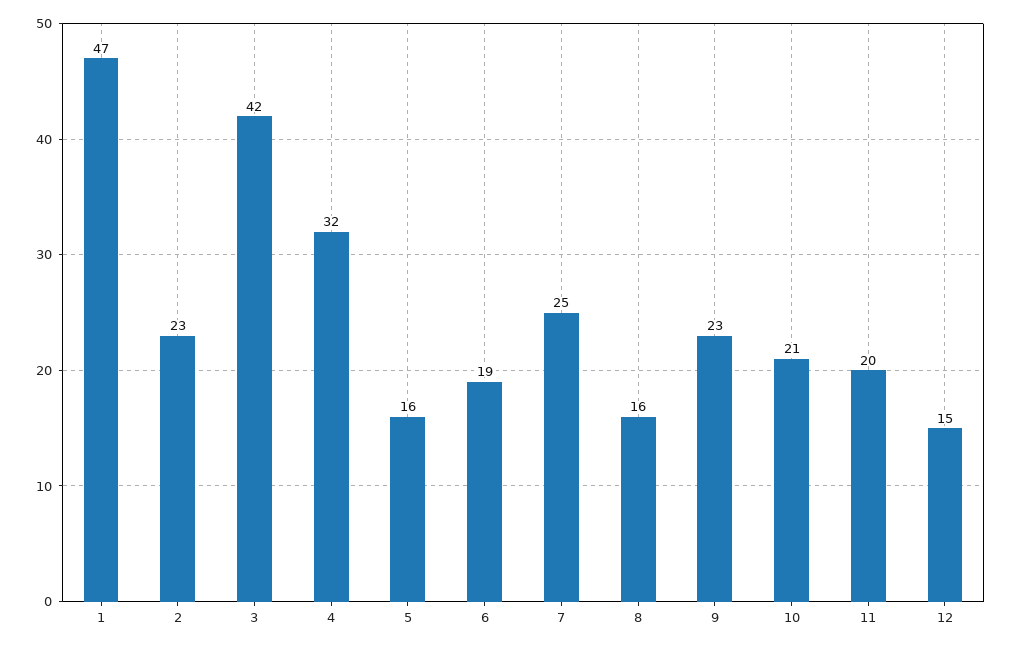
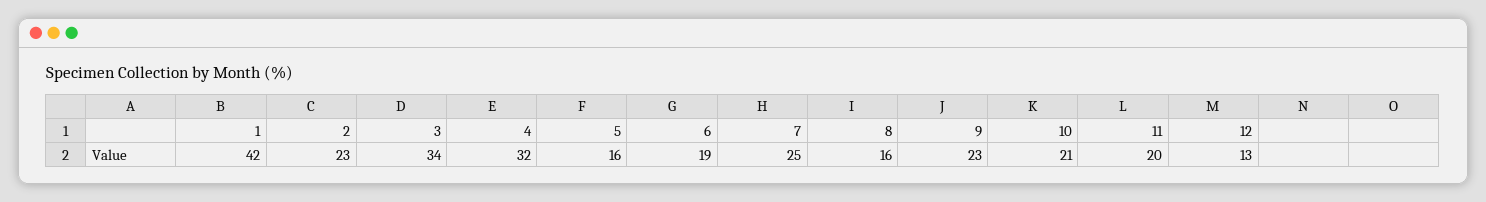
1: 47 -> 42
3: 42 -> 34
12: 15 -> 13

